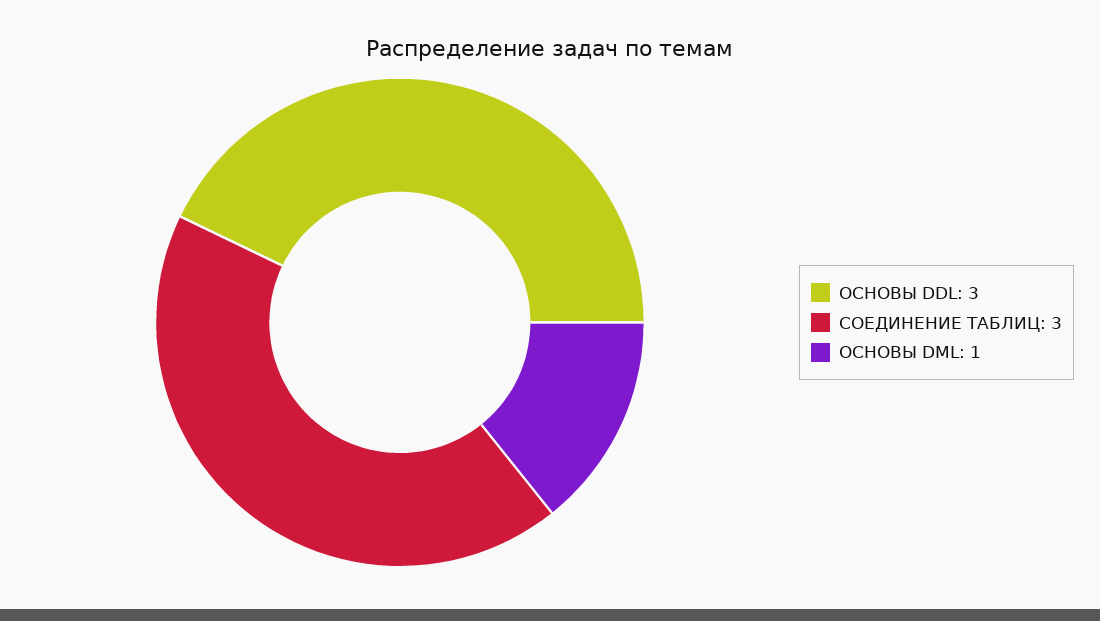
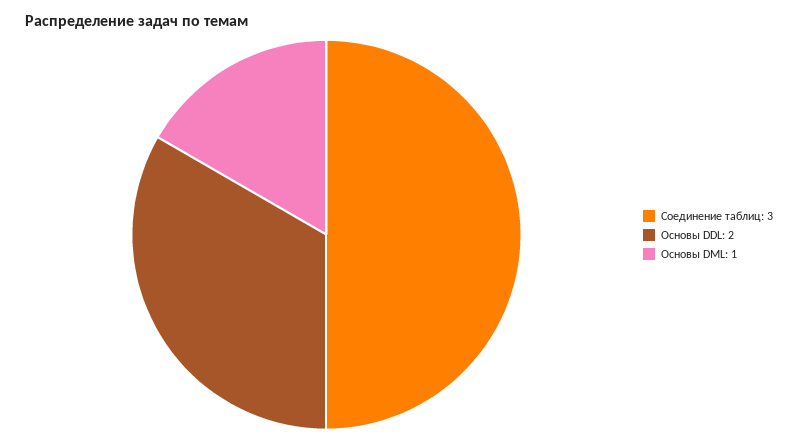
ОСНОВЫ DDL: 3 -> 2

